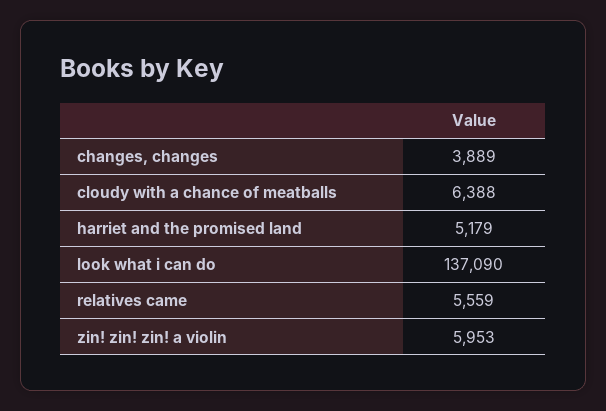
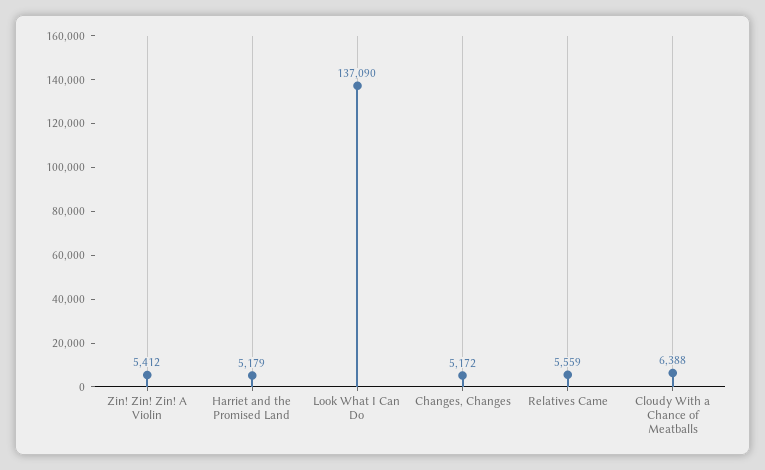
changes, changes: 3889 -> 5172
zin! zin! zin! a violin: 5953 -> 5412

